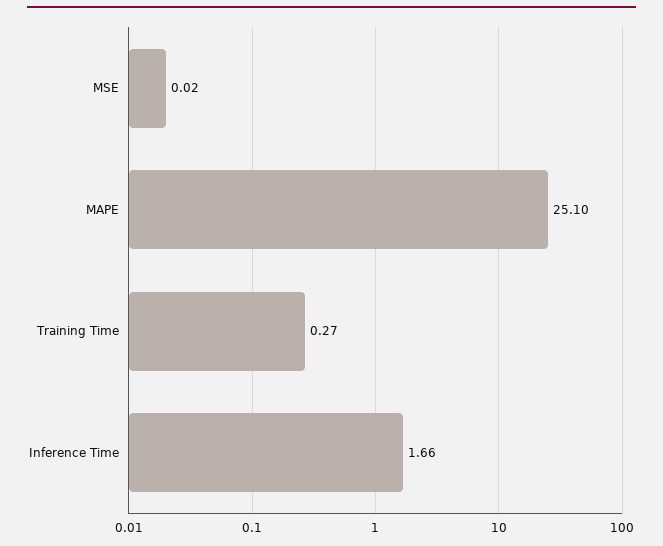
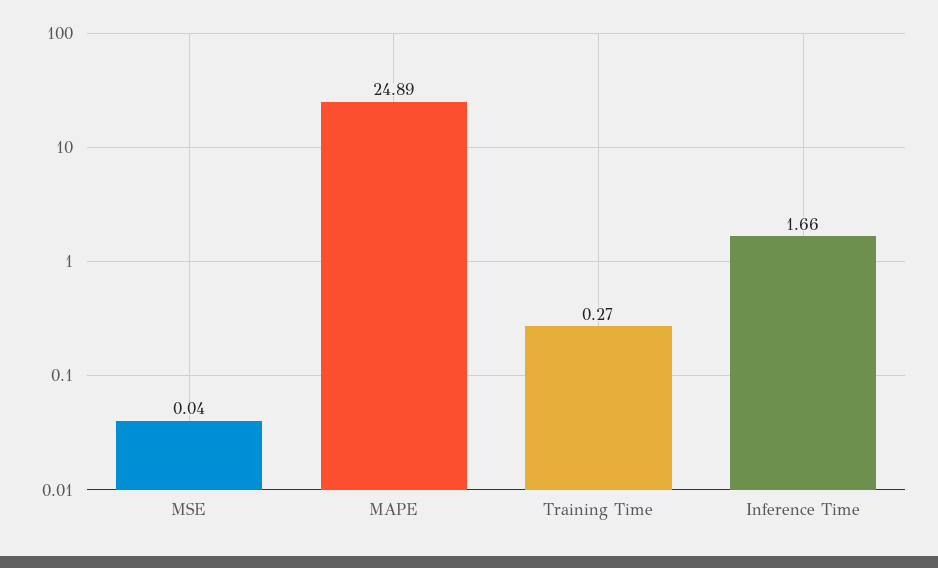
MSE: 0.02 -> 0.04
MAPE: 25.1 -> 24.89

